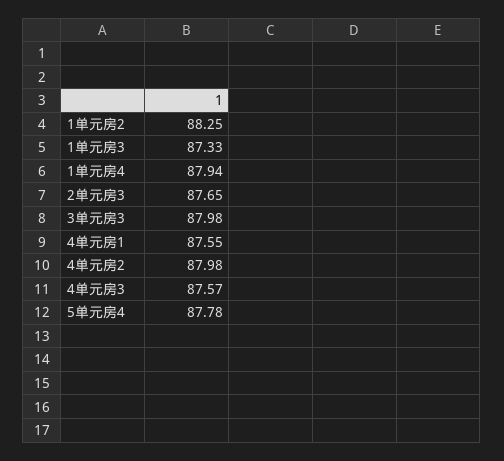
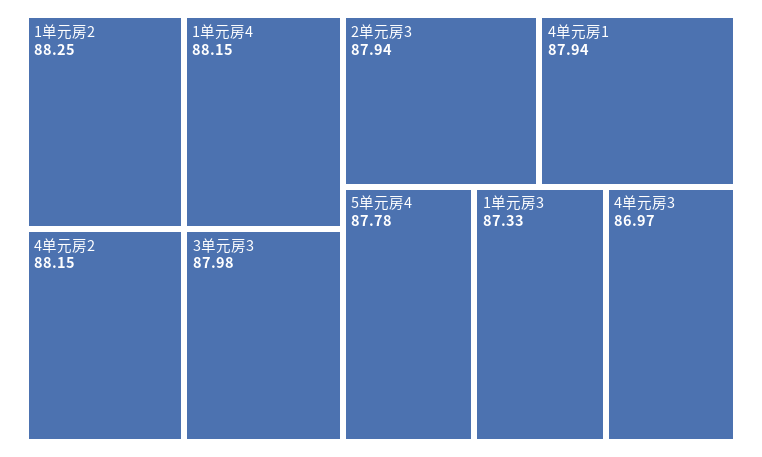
1单元房4: 87.94 -> 88.15
2单元房3: 87.65 -> 87.94
4单元房1: 87.55 -> 87.94
4单元房2: 87.98 -> 88.15
4单元房3: 87.57 -> 86.97

